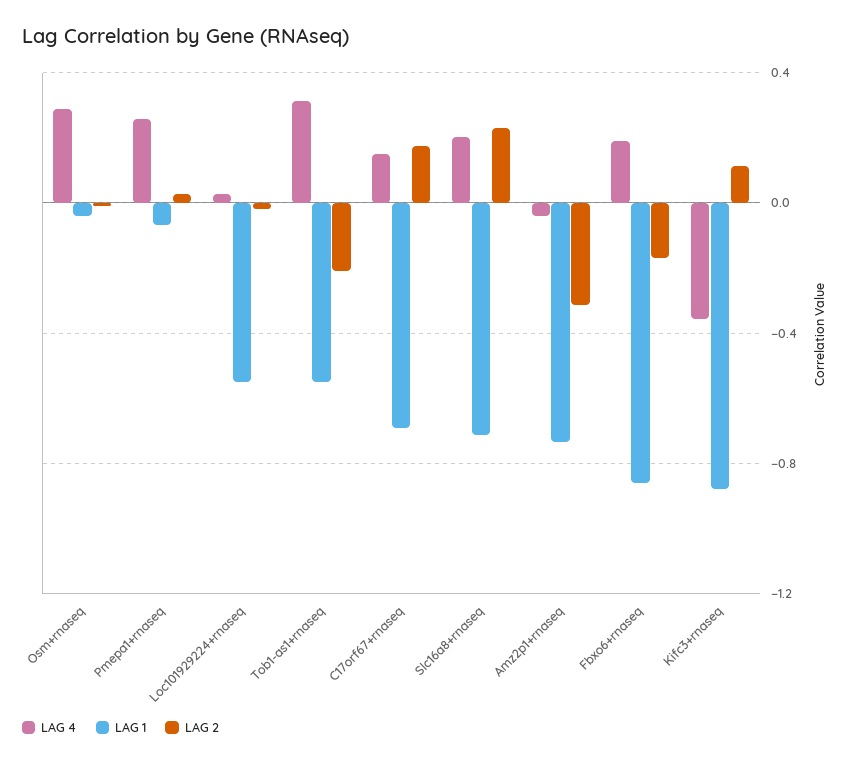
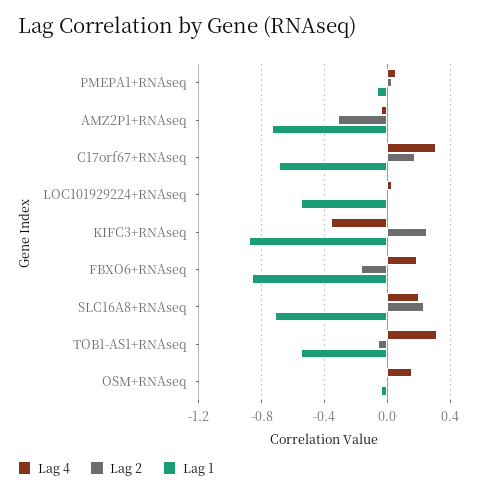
LAG 4, Osm+rnaseq: 0.3 -> 0.15
LAG 4, Pmepa1+rnaseq: 0.25 -> 0.05
LAG 2, Tob1-as1+rnaseq: -0.2 -> -0.05
LAG 4, C17orf67+rnaseq: 0.15 -> 0.3
LAG 2, Kifc3+rnaseq: 0.1 -> 0.25

